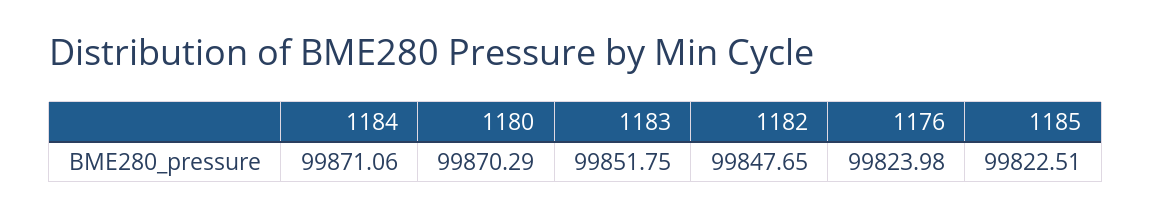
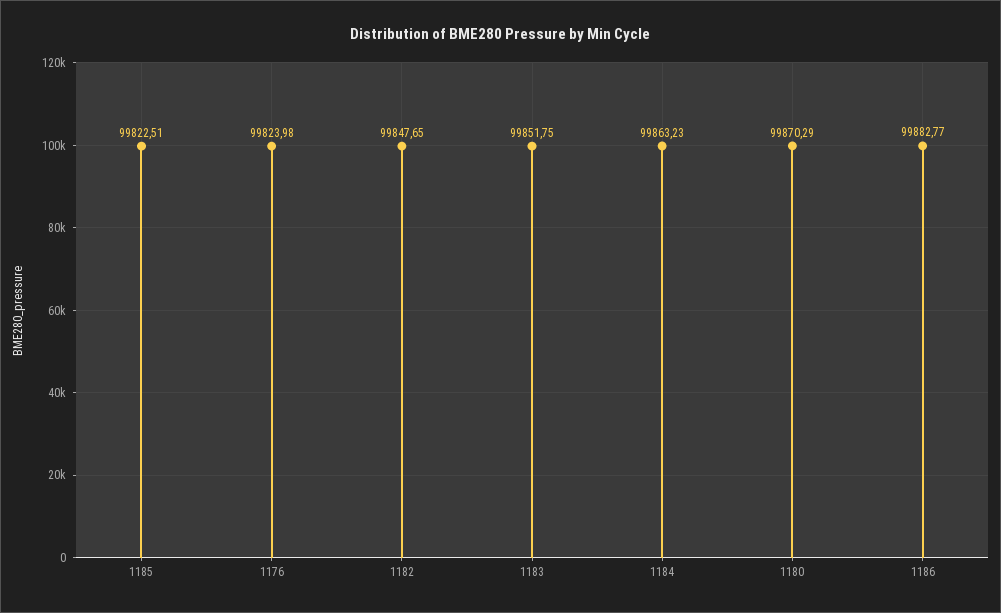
1184: 99871.06 -> 99863.23
1186: none -> 99882.77

